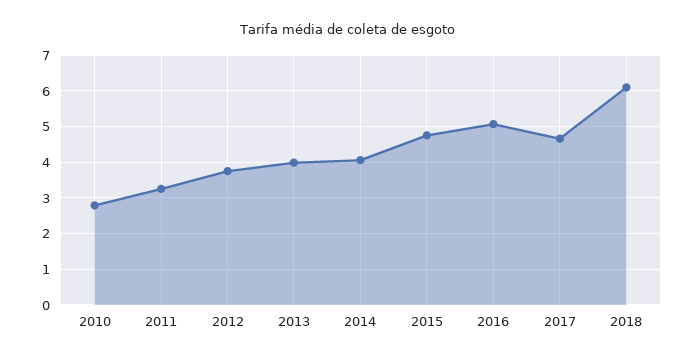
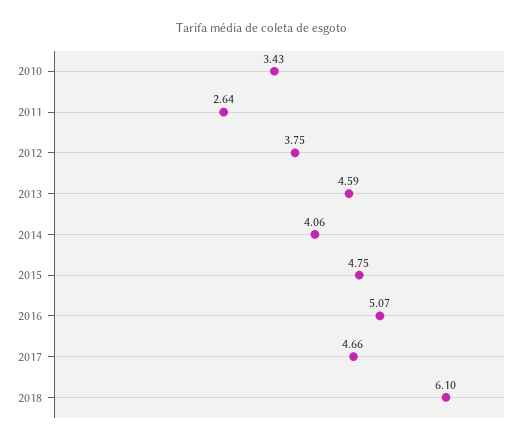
2010: 2.8 -> 3.43
2011: 3.2 -> 2.64
2013: 4 -> 4.59

